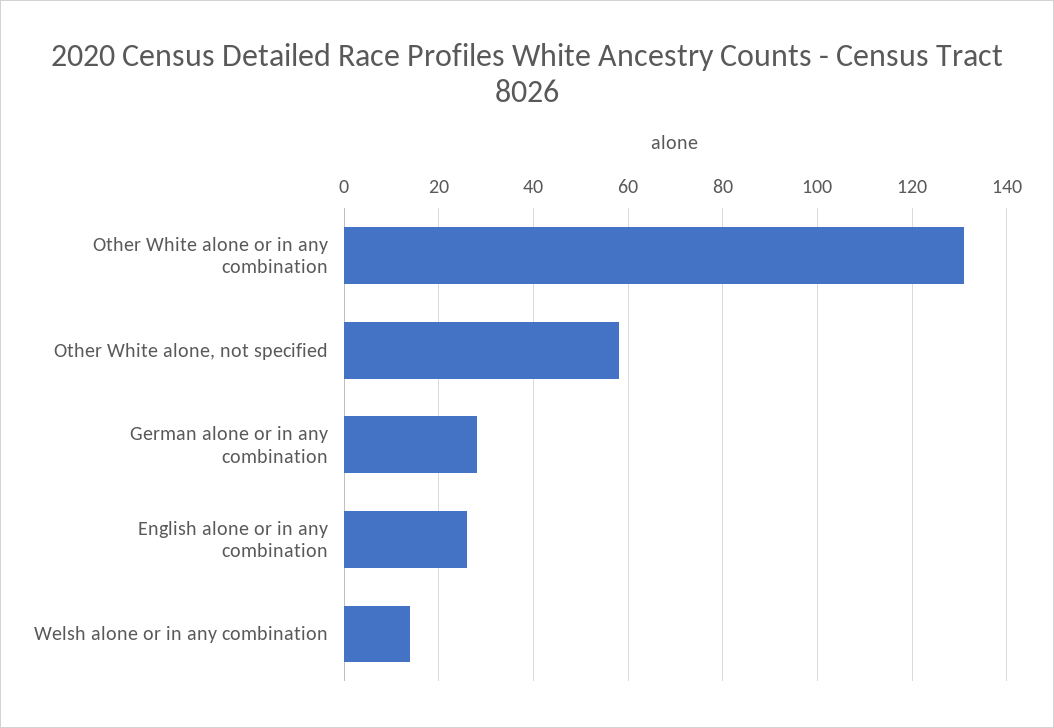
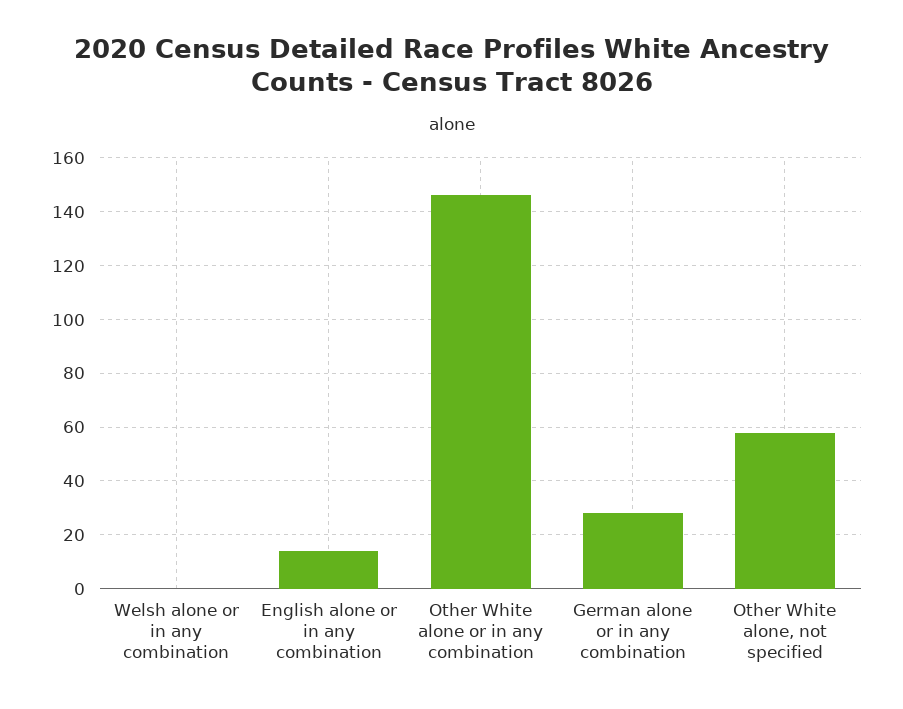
Other White alone or in any combination: 130 -> 145
English alone or in any combination: 25 -> 15
Welsh alone or in any combination: 15 -> 0

